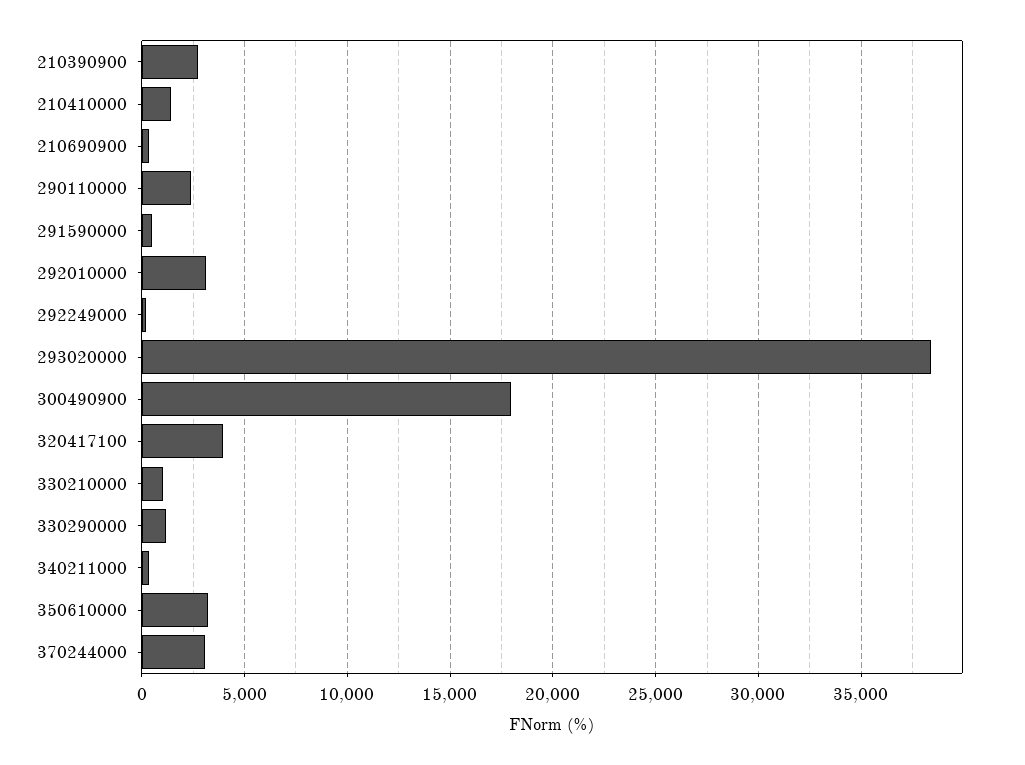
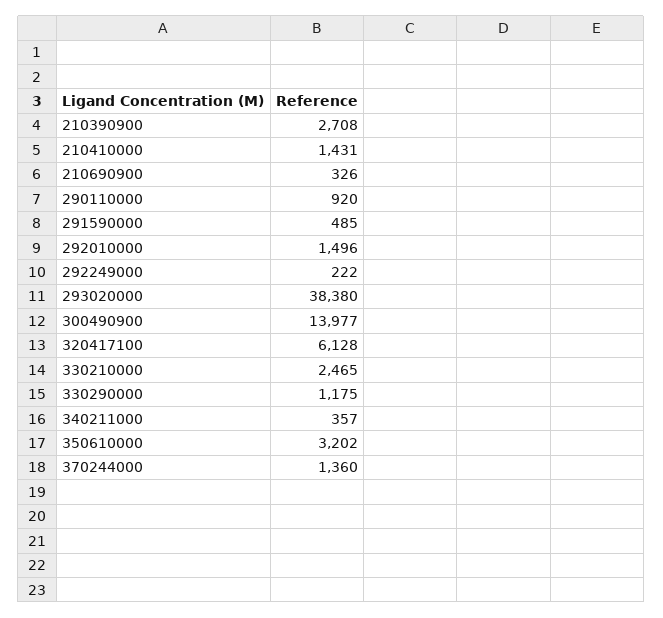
290110000: 2500 -> 920
292010000: 3000 -> 1496
300490900: 18000 -> 13977
320417100: 4000 -> 6128
330210000: 1000 -> 2465
370244000: 3000 -> 1360

